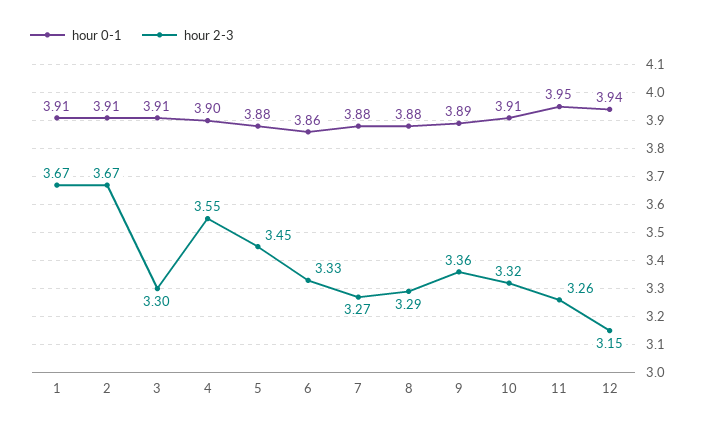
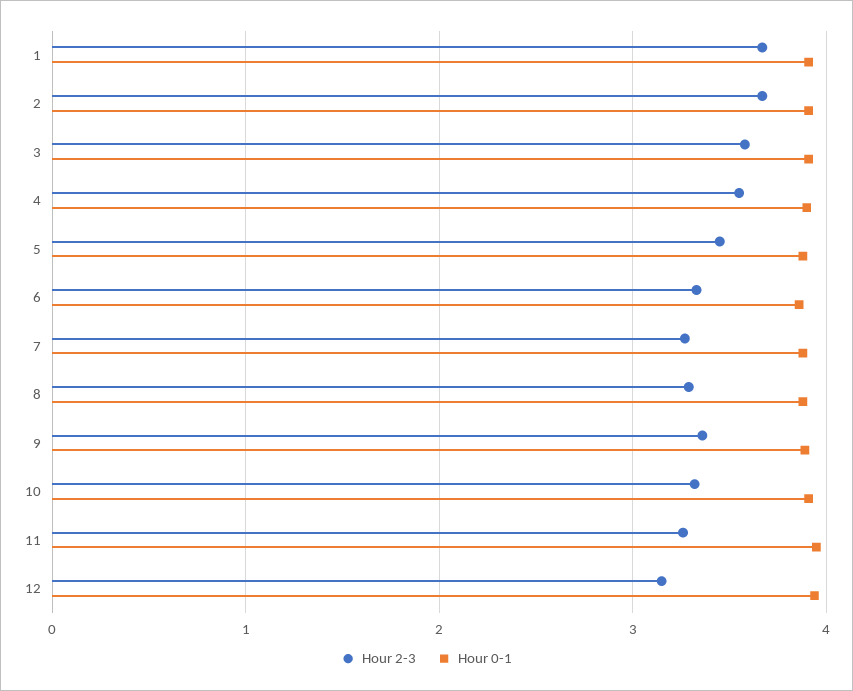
hour 2-3, 3: 3.3 -> 3.6

